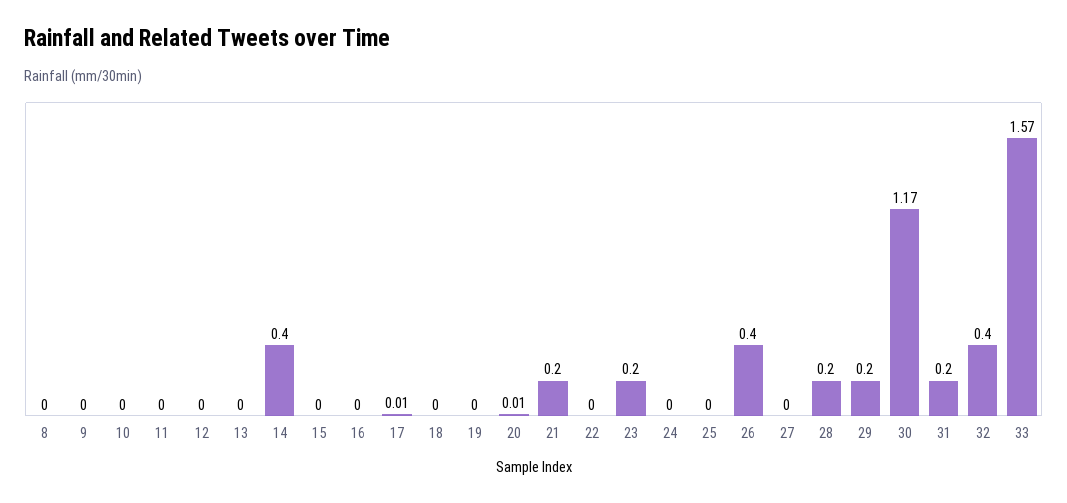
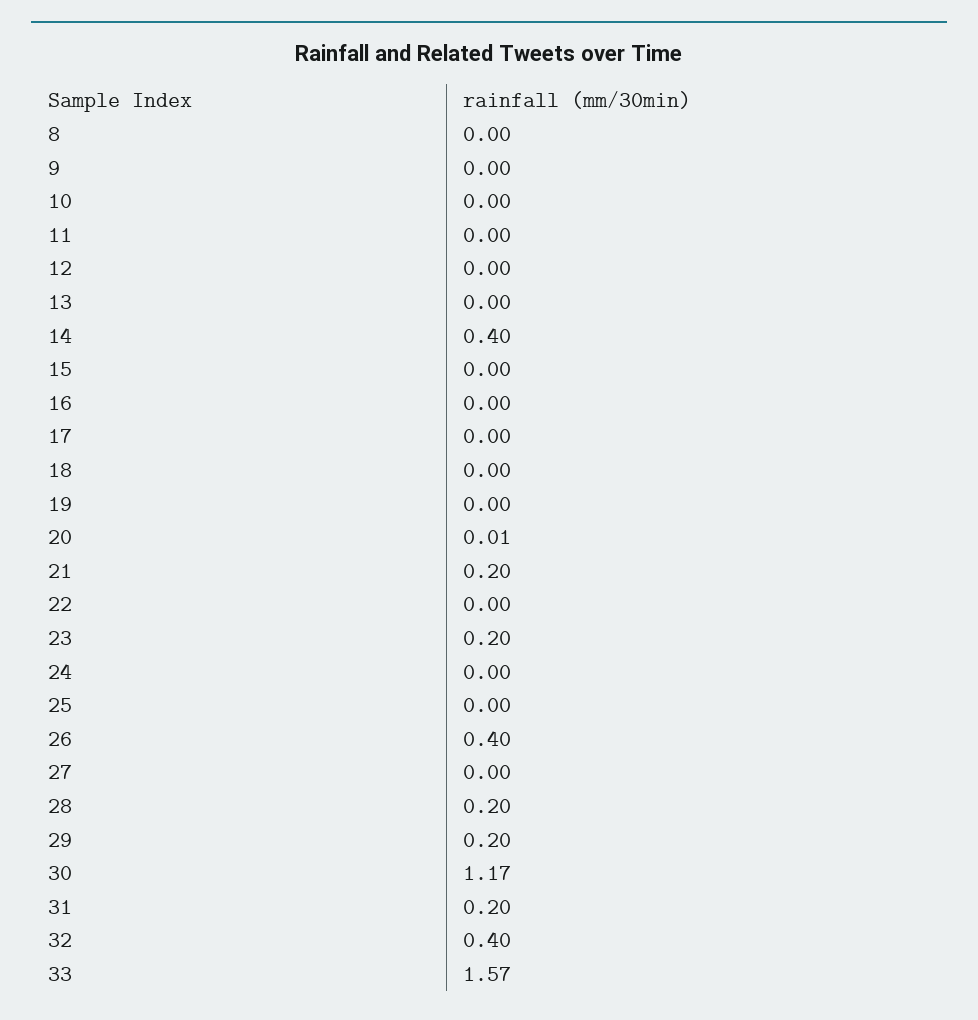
17: 0.01 -> 0

